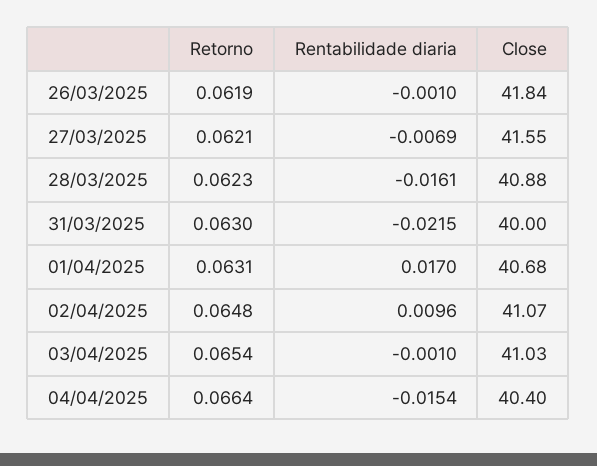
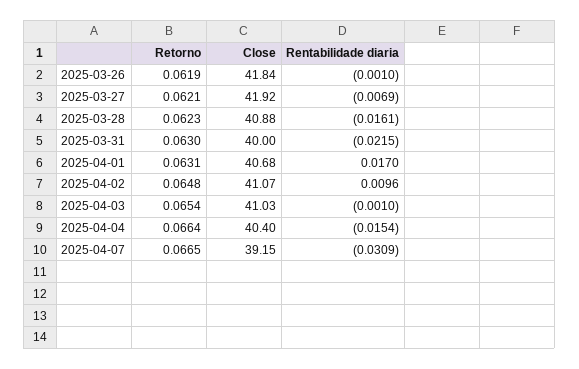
Close, 27/03/2025: 41.55 -> 41.92
Retorno, 2025-04-07: none -> 0.0665
Close, 2025-04-07: none -> 39.15
Rentabilidade diaria, 2025-04-07: none -> -0.0309

